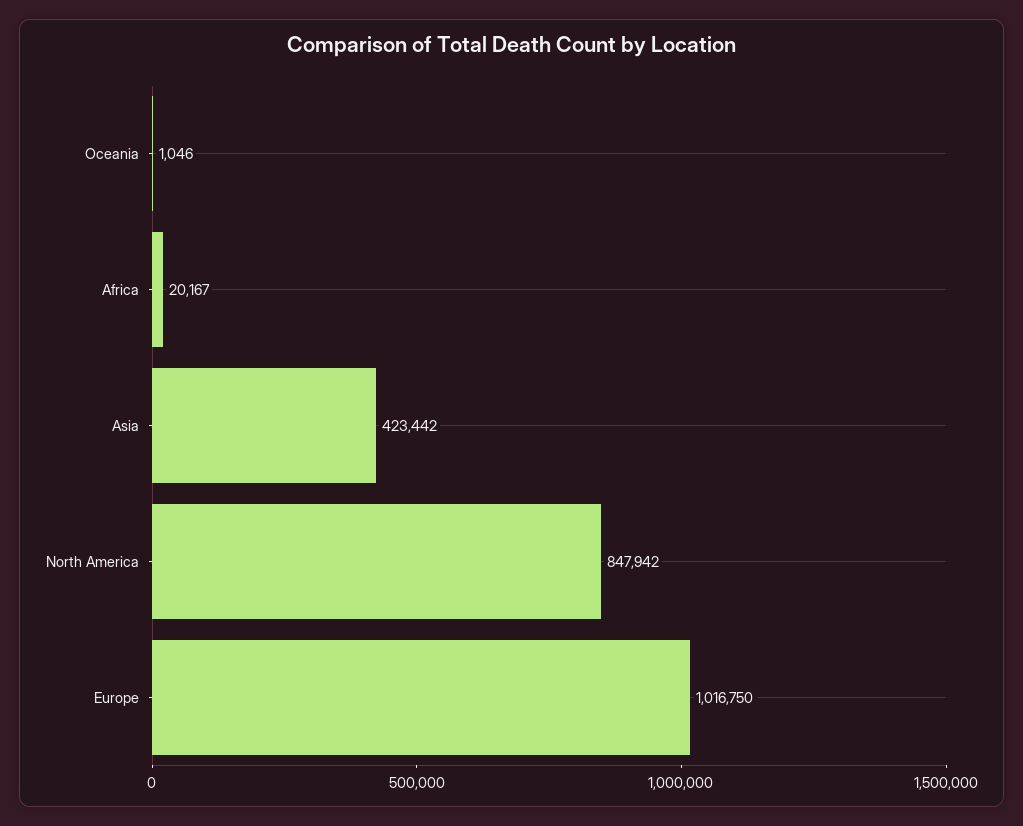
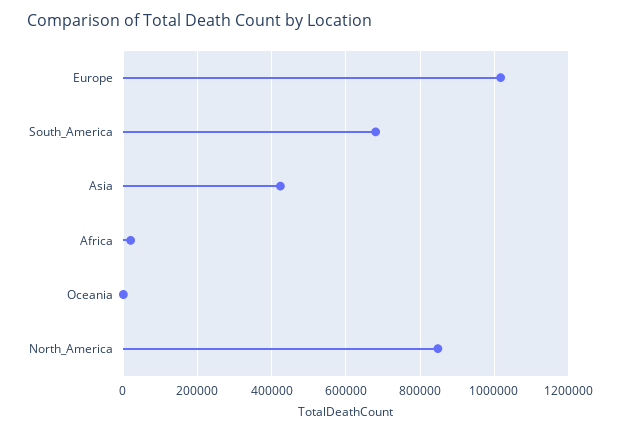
South_America: none -> 680000

